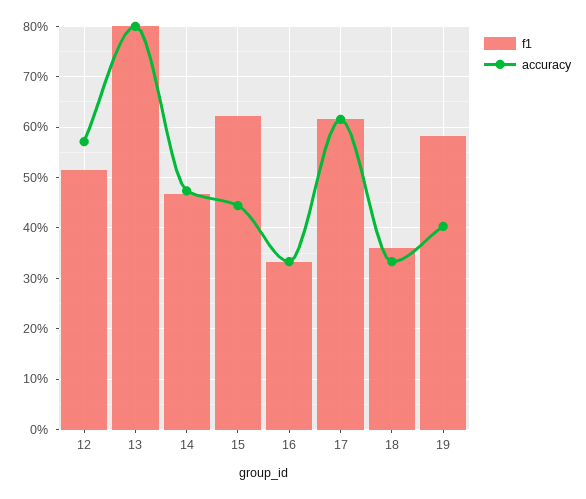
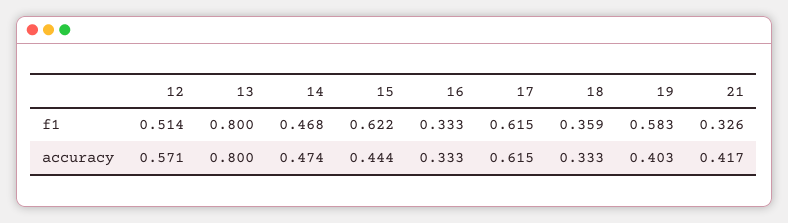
f1, 21: none -> 0.326
accuracy, 21: none -> 0.417

